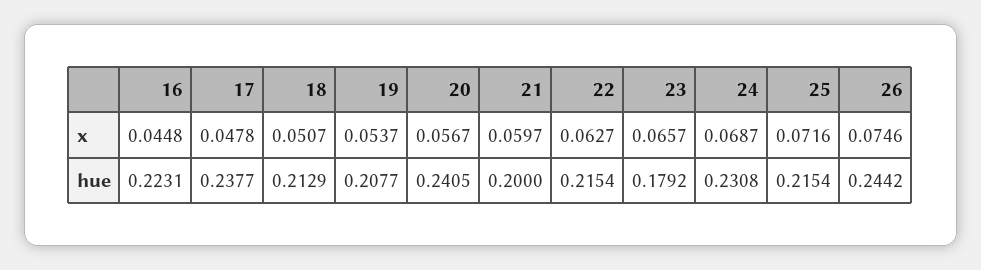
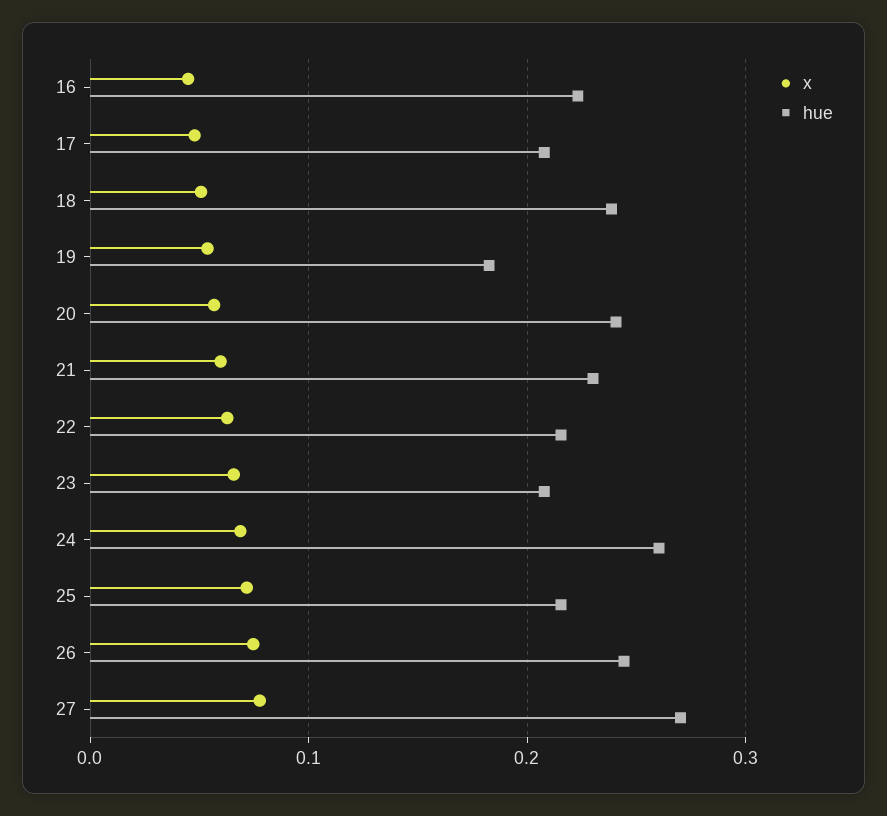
hue, 17: 0.2377 -> 0.21
hue, 18: 0.2129 -> 0.24
hue, 19: 0.2077 -> 0.18
hue, 21: 0.2 -> 0.23
hue, 23: 0.1792 -> 0.21
hue, 24: 0.2308 -> 0.26
x, 27: none -> 0.08
hue, 27: none -> 0.27

